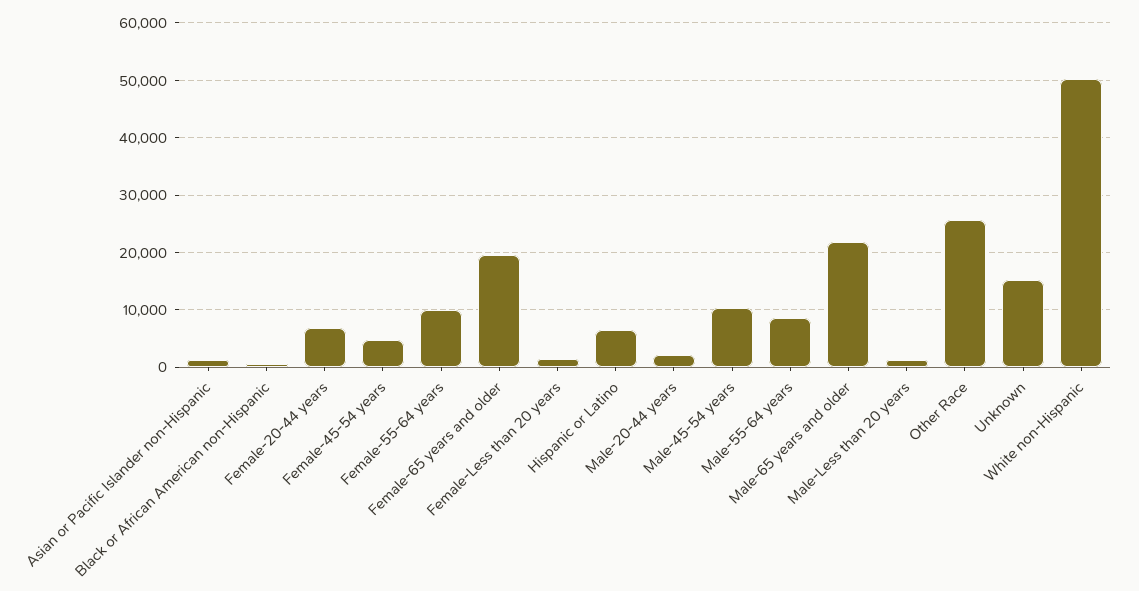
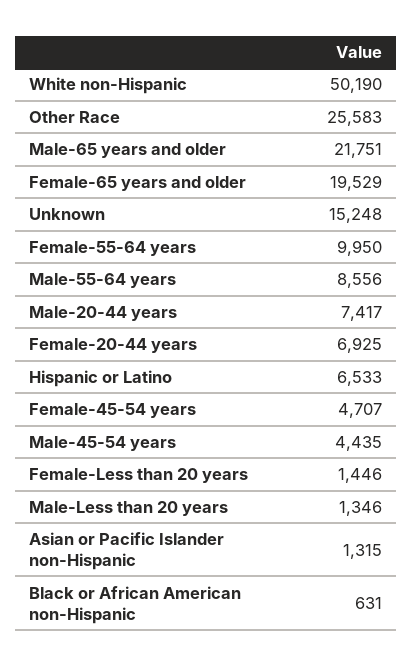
Male-20-44 years: 2000 -> 7417
Male-45-54 years: 10000 -> 4435

